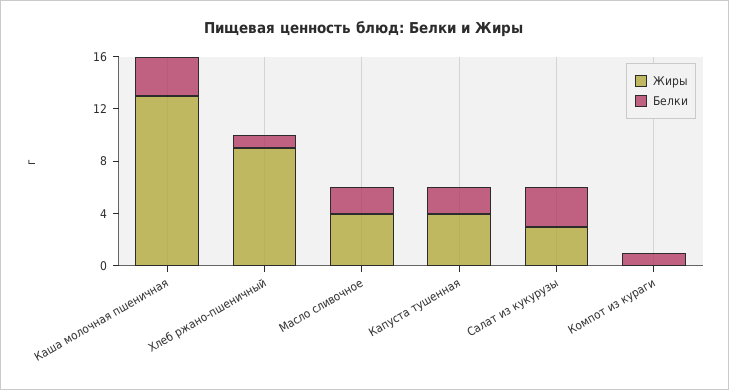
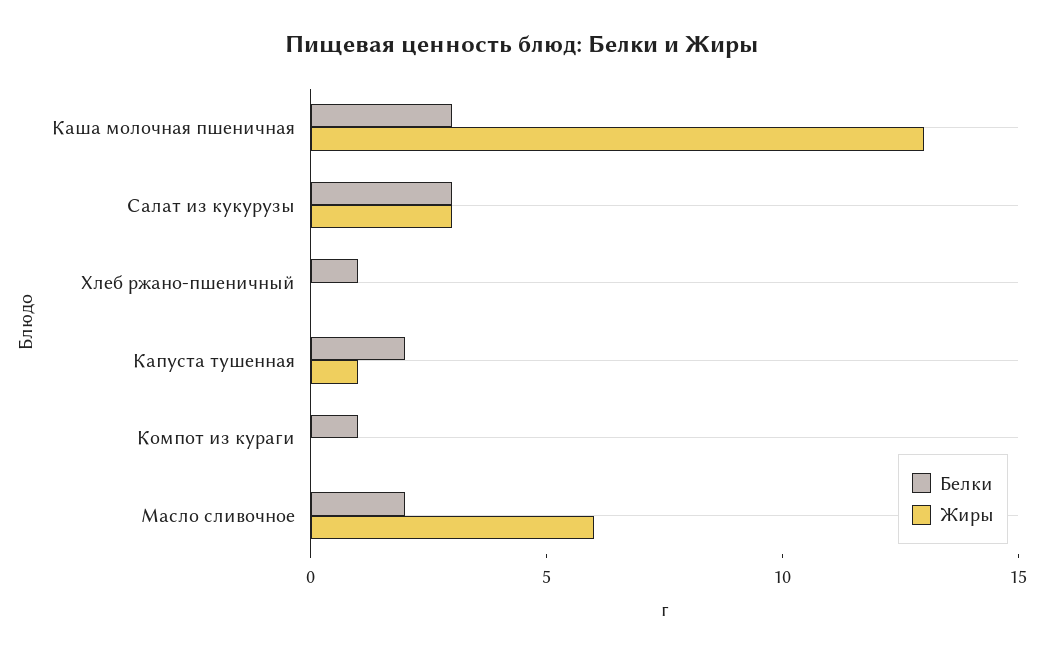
Жиры, Хлеб ржано-пшеничный: 9 -> 0
Жиры, Масло сливочное: 4 -> 6
Жиры, Капуста тушенная: 4 -> 1

